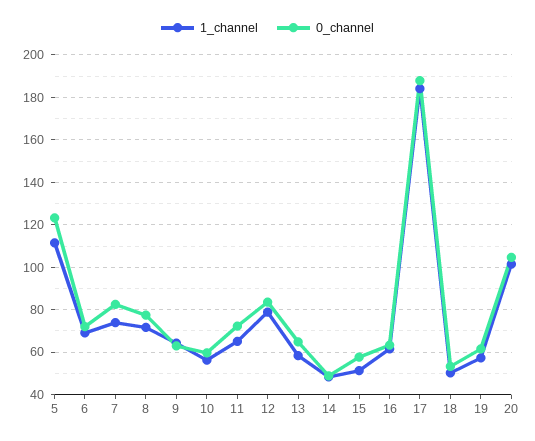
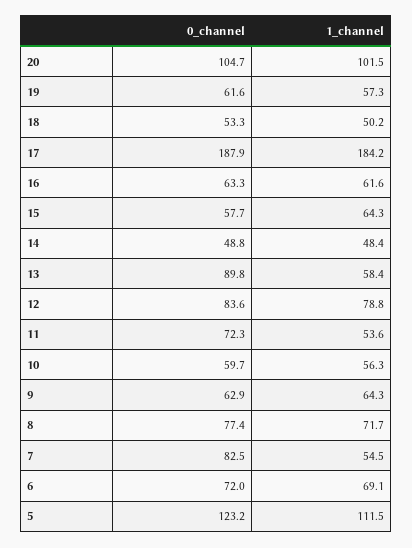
1_channel, 7: 75 -> 54.5
1_channel, 11: 65 -> 53.6
0_channel, 13: 65 -> 89.8
1_channel, 15: 50 -> 64.3

